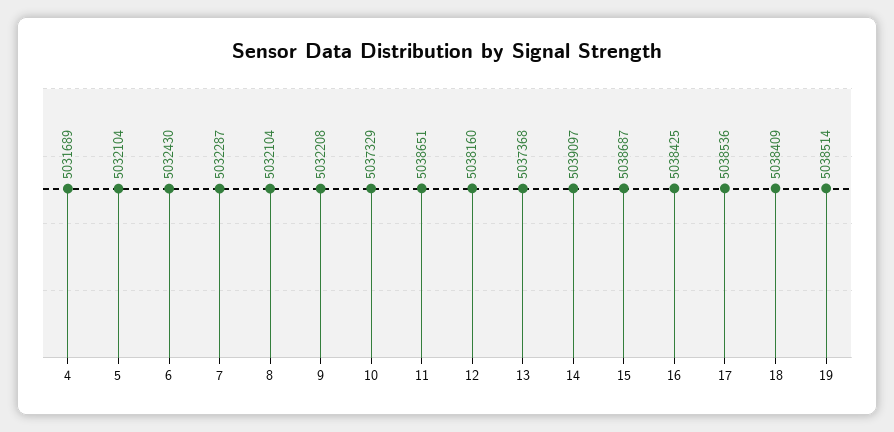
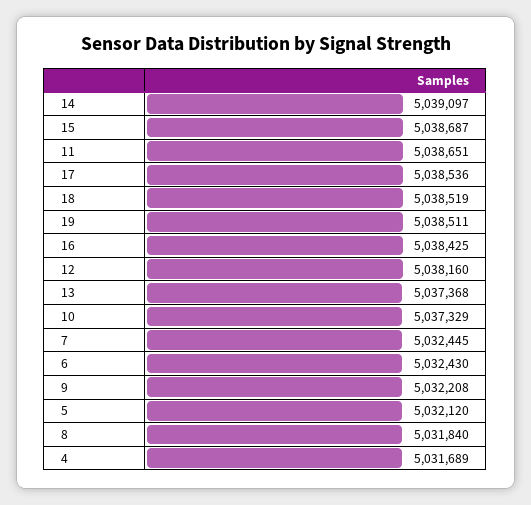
5: 5032104 -> 5032120
7: 5032287 -> 5032445
8: 5032104 -> 5031840
18: 5038409 -> 5038519
19: 5038514 -> 5038511

